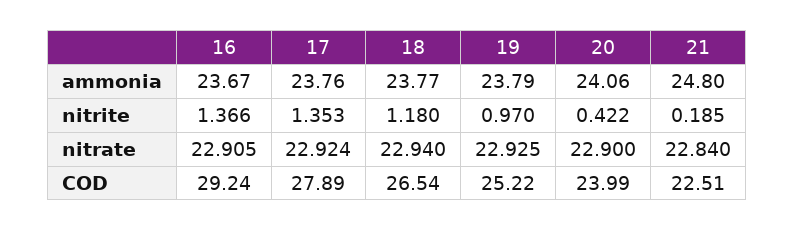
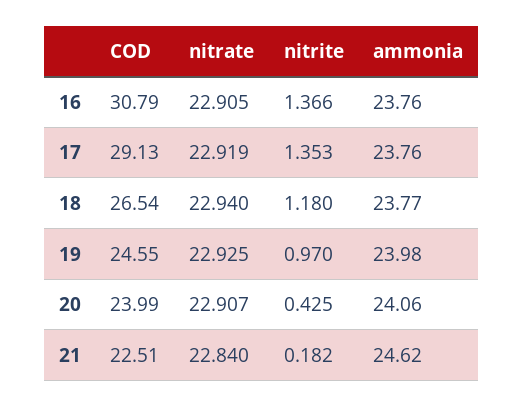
16, ammonia: 23.67 -> 23.76
19, ammonia: 23.79 -> 23.98
21, ammonia: 24.8 -> 24.62
20, nitrite: 0.422 -> 0.425
21, nitrite: 0.185 -> 0.182
17, nitrate: 22.924 -> 22.919
20, nitrate: 22.9 -> 22.907
16, COD: 29.24 -> 30.79
17, COD: 27.89 -> 29.13
19, COD: 25.22 -> 24.55

